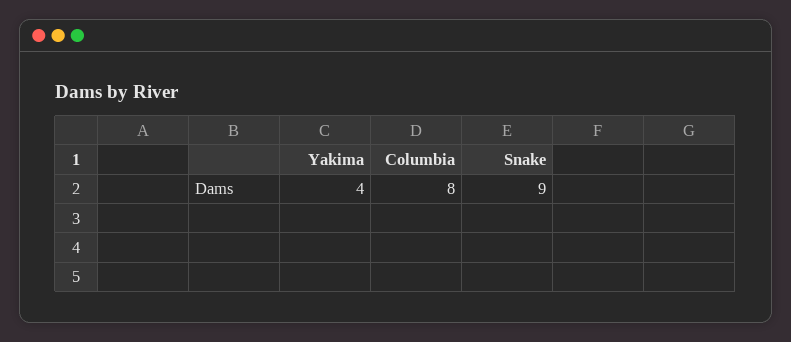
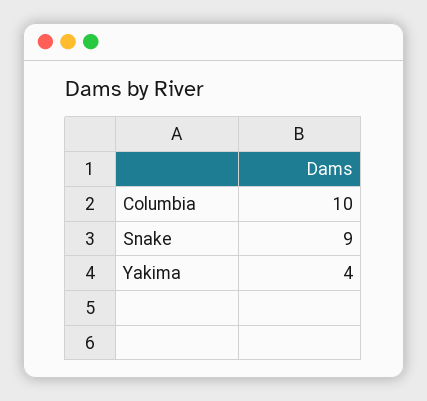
Columbia: 8 -> 10

